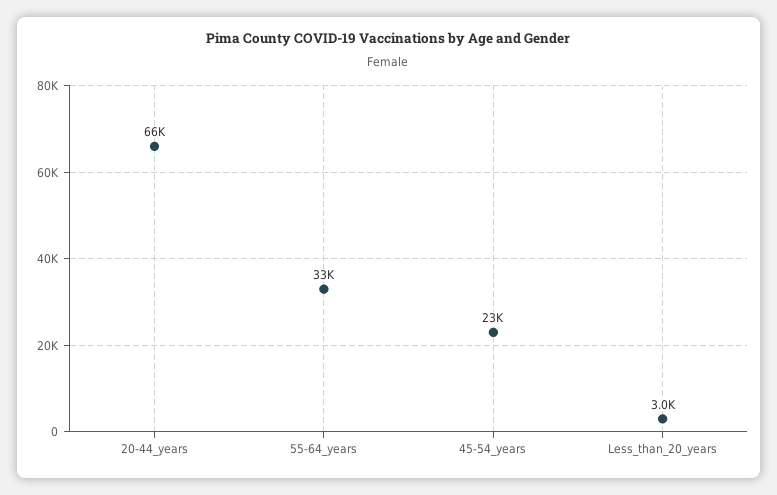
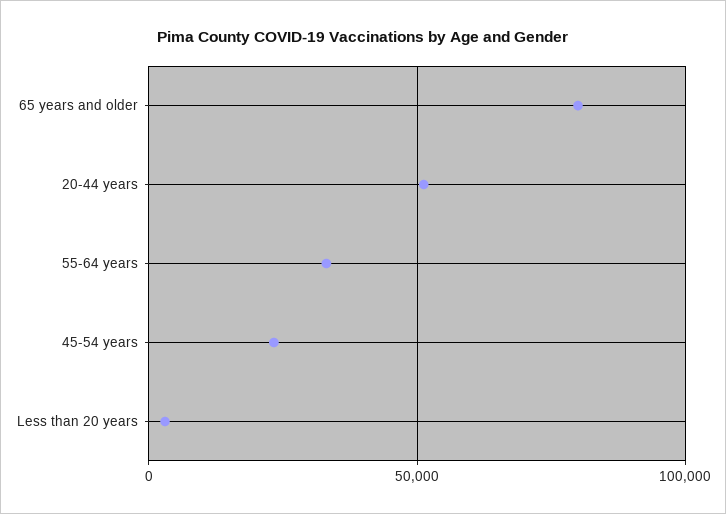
20-44_years: 66000 -> 50000
65 years and older: none -> 80000

